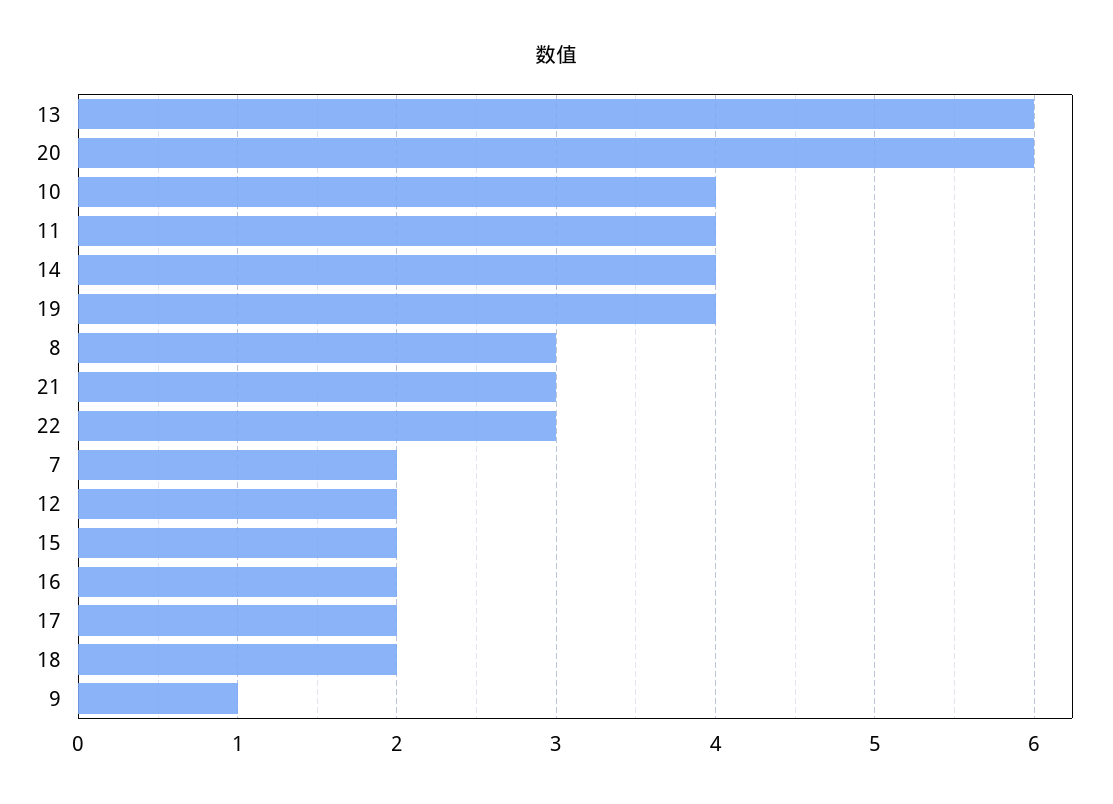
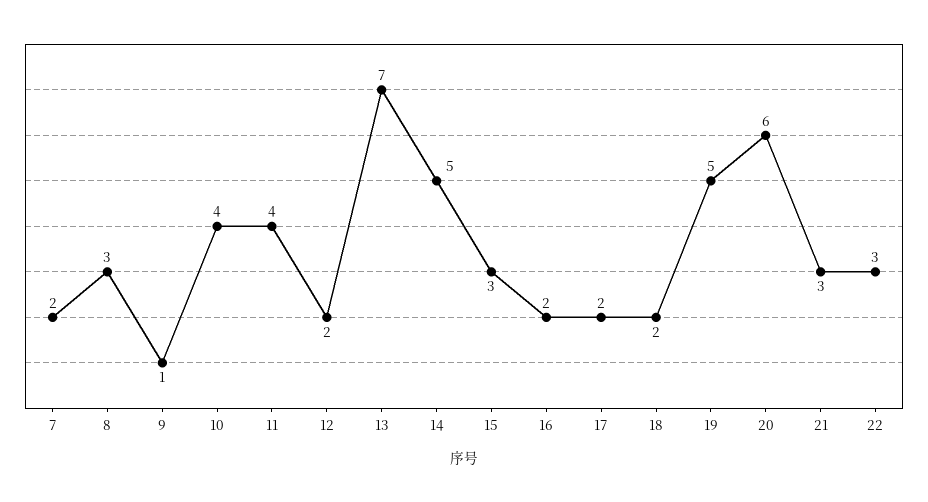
13: 6 -> 7
14: 4 -> 5
19: 4 -> 5
15: 2 -> 3

